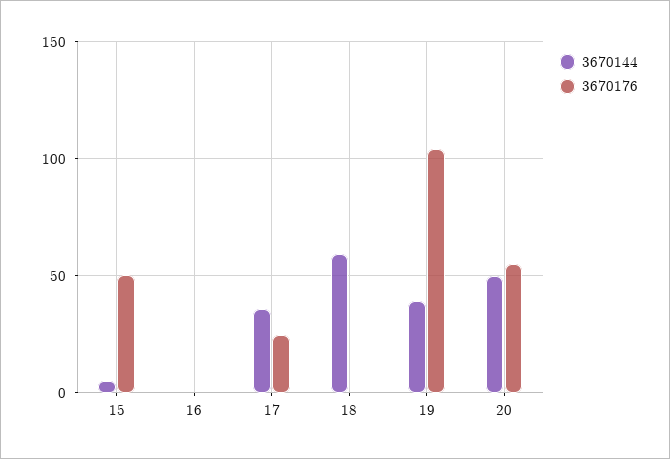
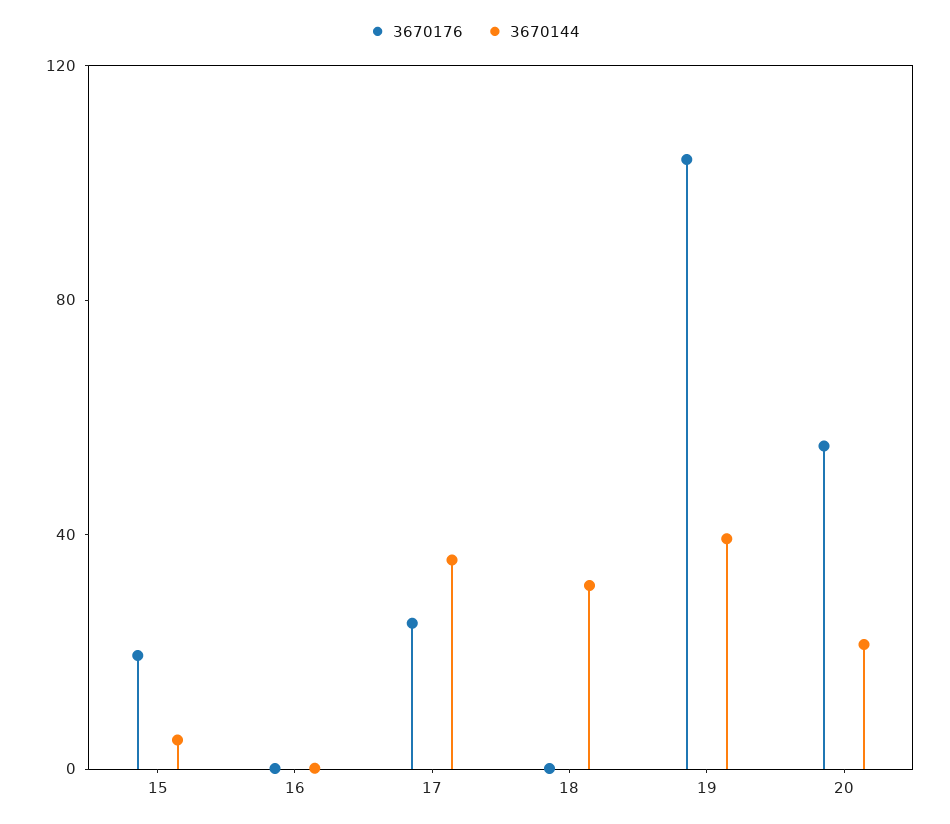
3670176, 15: 50 -> 20
3670144, 18: 60 -> 30
3670144, 20: 50 -> 20

